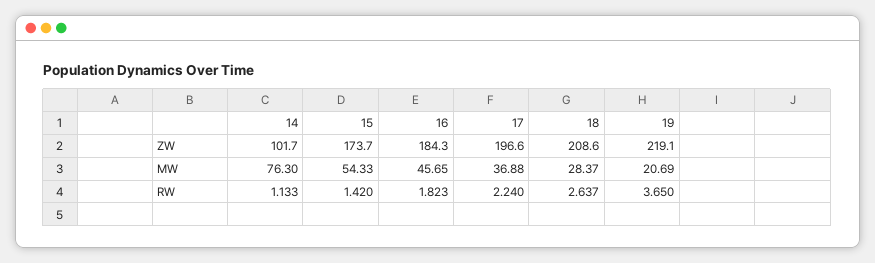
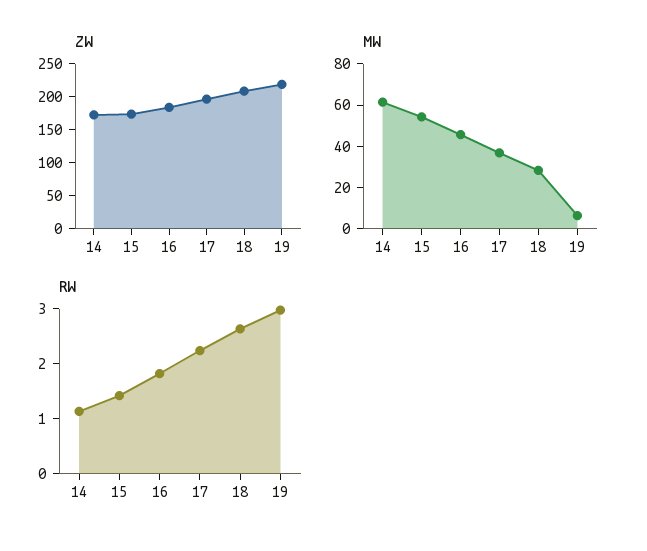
ZW, 14: 101.7 -> 175
MW, 14: 76.3 -> 60
MW, 19: 20.69 -> 5
RW, 19: 3.65 -> 3

